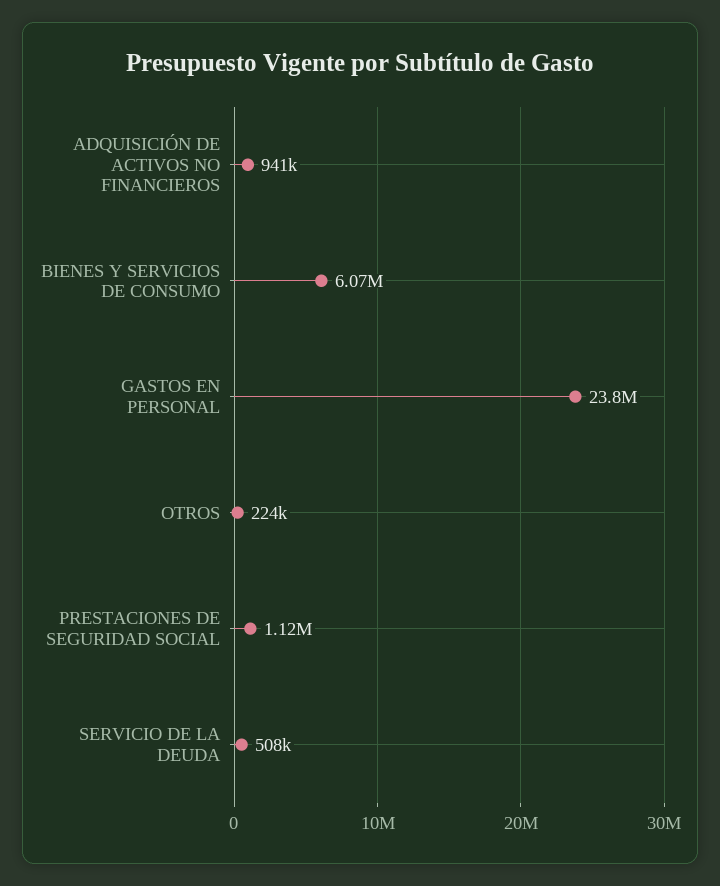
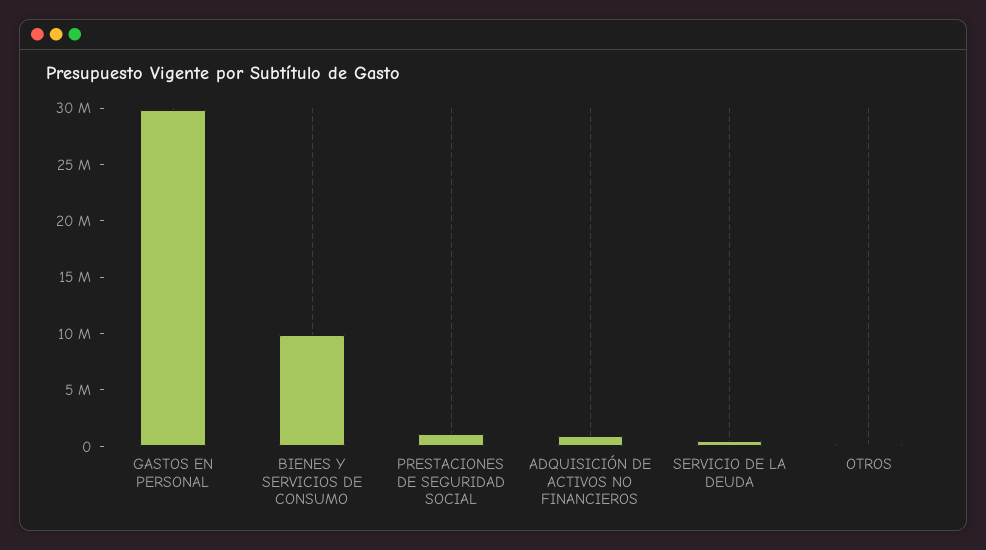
BIENES Y SERVICIOS DE CONSUMO: 6070000 -> 10000000
GASTOS EN PERSONAL: 23800000 -> 30000000

